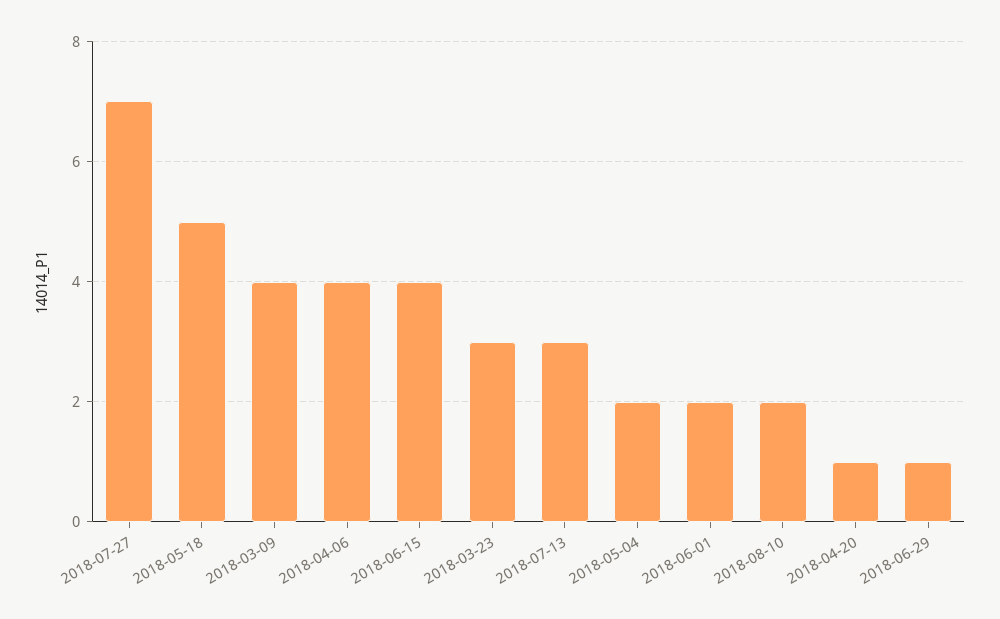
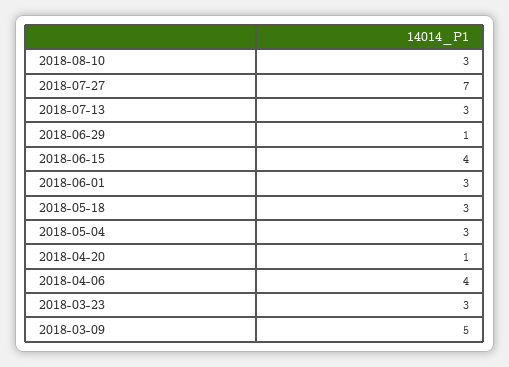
2018-05-18: 5 -> 3
2018-03-09: 4 -> 5
2018-05-04: 2 -> 3
2018-06-01: 2 -> 3
2018-08-10: 2 -> 3

